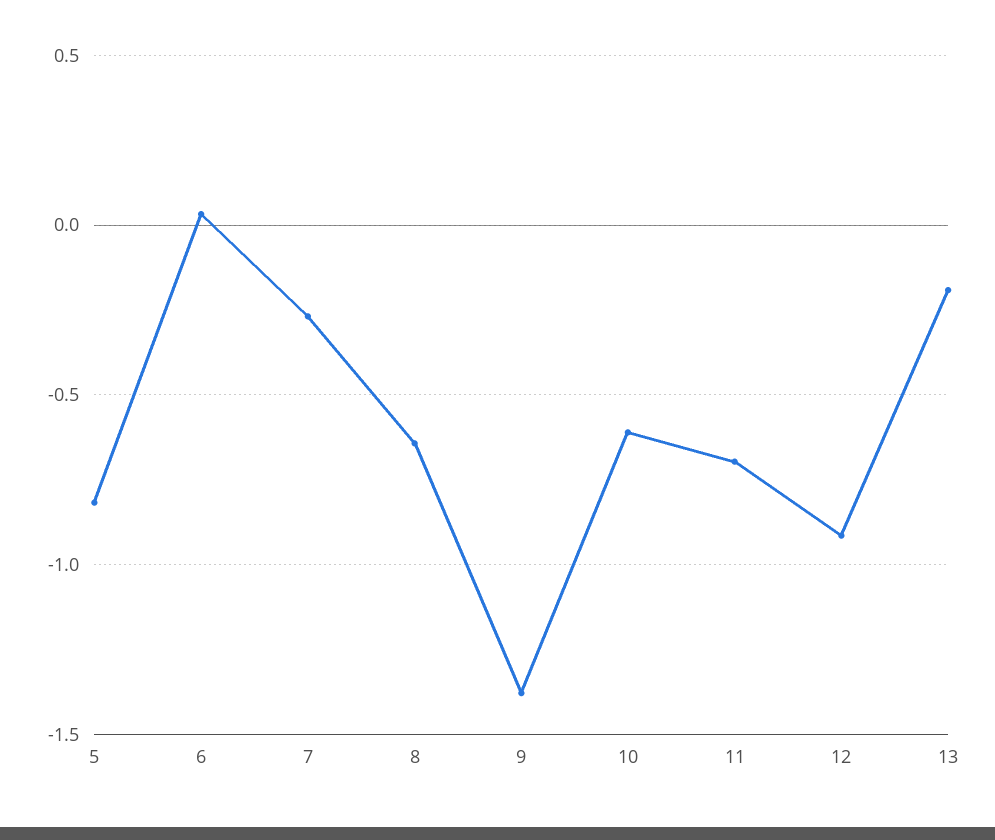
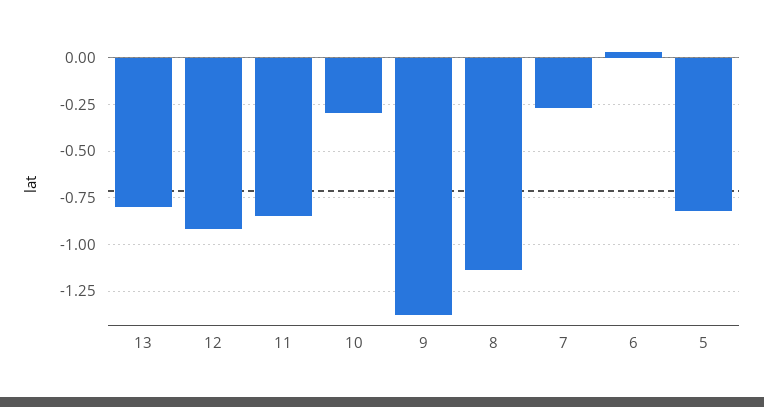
8: -0.65 -> -1.15
10: -0.6 -> -0.3
11: -0.7 -> -0.85
13: -0.2 -> -0.8

